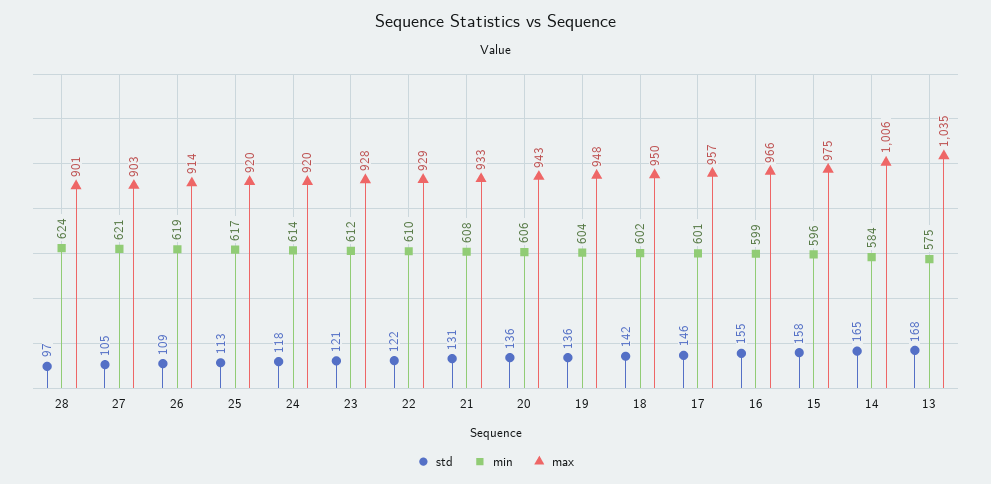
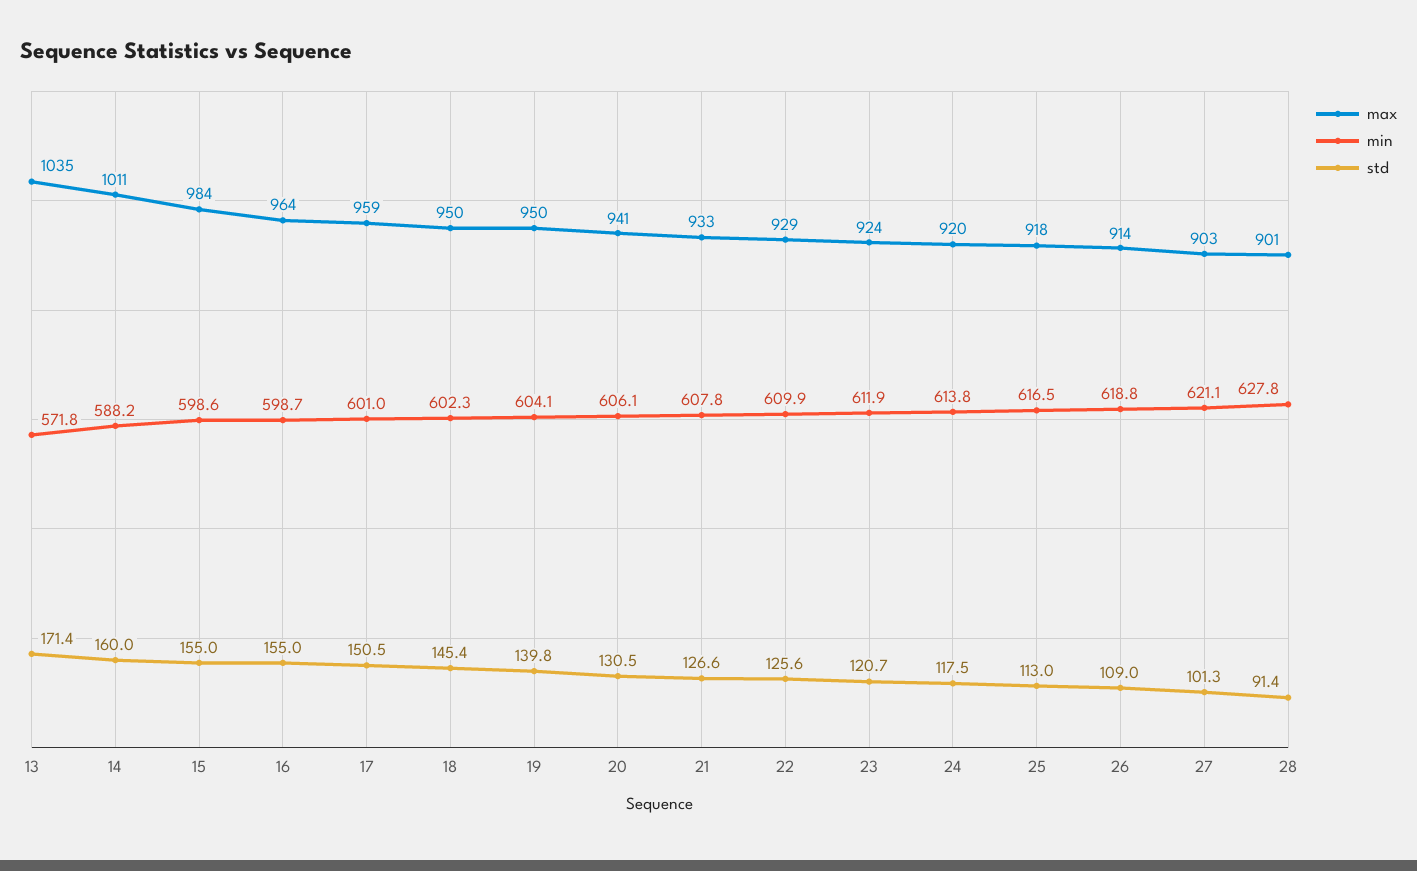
std, 28: 97 -> 91.4
min, 28: 624 -> 627.8
std, 27: 105 -> 101.3
max, 25: 920 -> 918
max, 23: 928 -> 924
std, 22: 122 -> 125.6
std, 21: 131 -> 126.6
std, 20: 136 -> 130.5
max, 20: 943 -> 941
std, 19: 136 -> 139.8
max, 19: 948 -> 950
std, 18: 142 -> 145.4
std, 17: 146 -> 150.5
max, 17: 957 -> 959
max, 16: 966 -> 964
std, 15: 158 -> 155
min, 15: 596 -> 598.6
max, 15: 975 -> 984
std, 14: 165 -> 160
min, 14: 584 -> 588.2
max, 14: 1006 -> 1011
std, 13: 168 -> 171.4
min, 13: 575 -> 571.8

